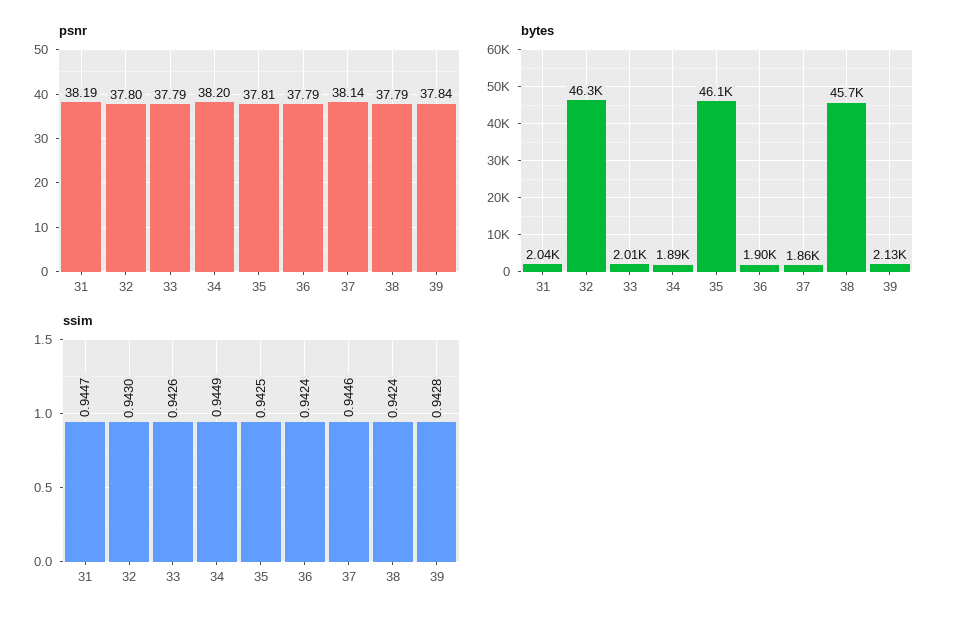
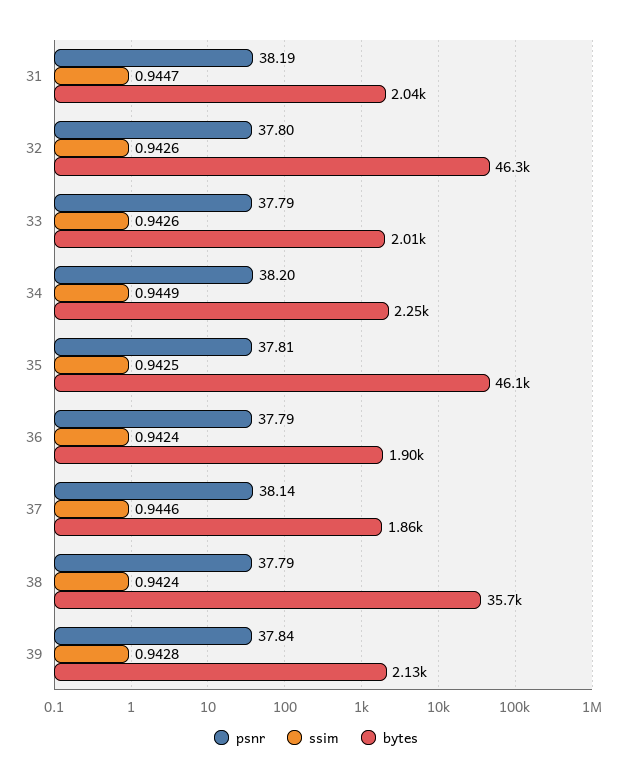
bytes, 34: 1890 -> 2250
bytes, 38: 45700 -> 35700
ssim, 32: 0.943 -> 0.9426

